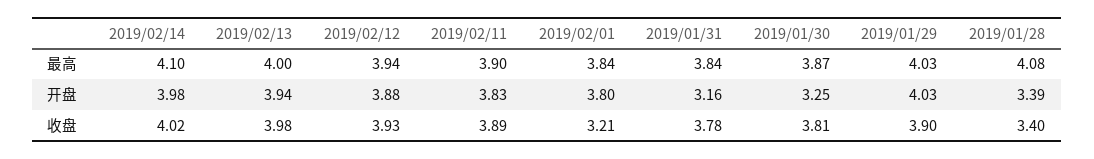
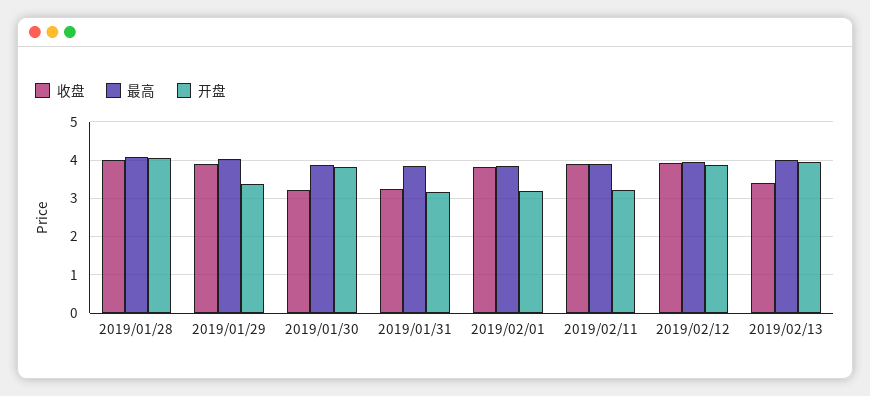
最高, 2019/02/14: 4.1 -> none
开盘, 2019/02/14: 3.98 -> none
开盘, 2019/02/11: 3.83 -> 3.2
开盘, 2019/02/01: 3.8 -> 3.2
开盘, 2019/01/30: 3.25 -> 3.8
开盘, 2019/01/29: 4.03 -> 3.4
开盘, 2019/01/28: 3.39 -> 4
收盘, 2019/02/14: 4.02 -> none
收盘, 2019/02/13: 3.98 -> 3.4
收盘, 2019/02/01: 3.21 -> 3.8
收盘, 2019/01/31: 3.78 -> 3.2
收盘, 2019/01/30: 3.81 -> 3.2
收盘, 2019/01/28: 3.4 -> 4

